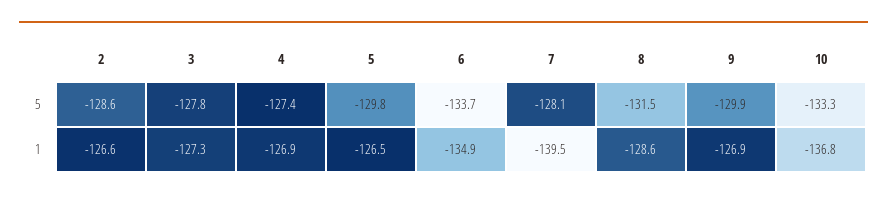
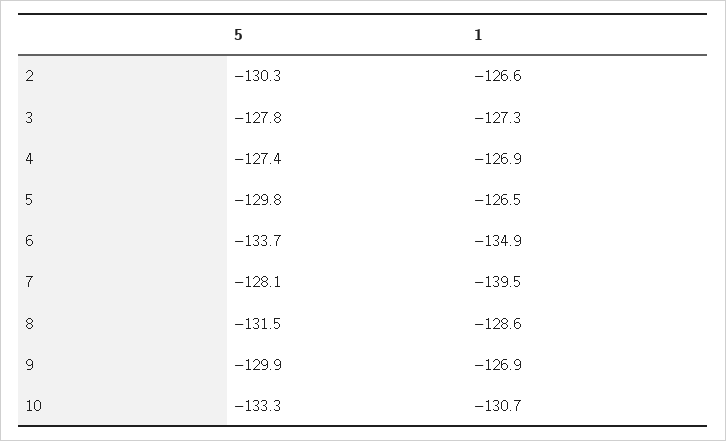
2, 5: -128.6 -> -130.3
10, 1: -136.8 -> -130.7

